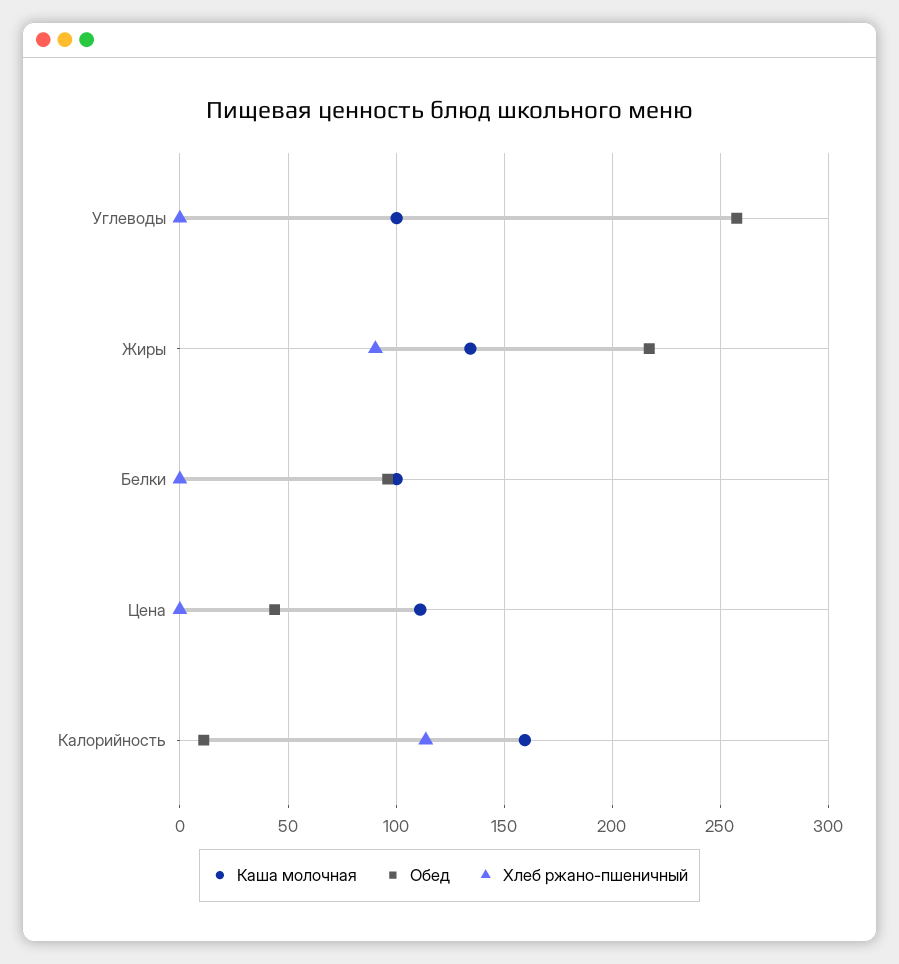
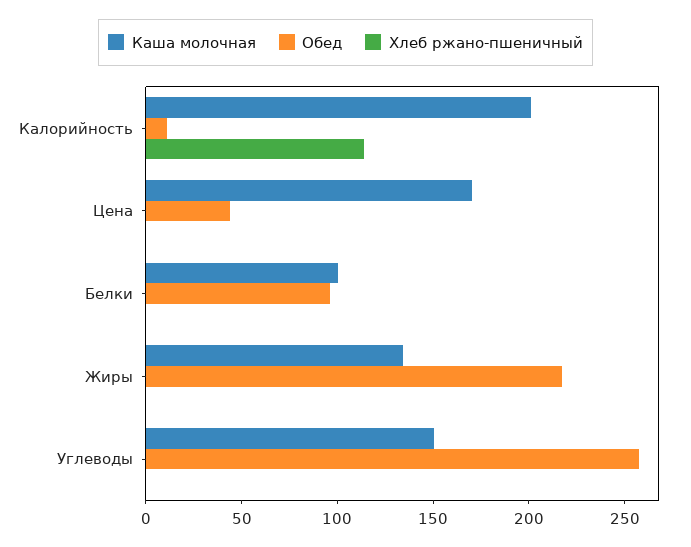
Каша молочная, Углеводы: 100 -> 150
Хлеб ржано-пшеничный, Жиры: 90 -> 0
Каша молочная, Цена: 110 -> 170
Каша молочная, Калорийность: 160 -> 200

